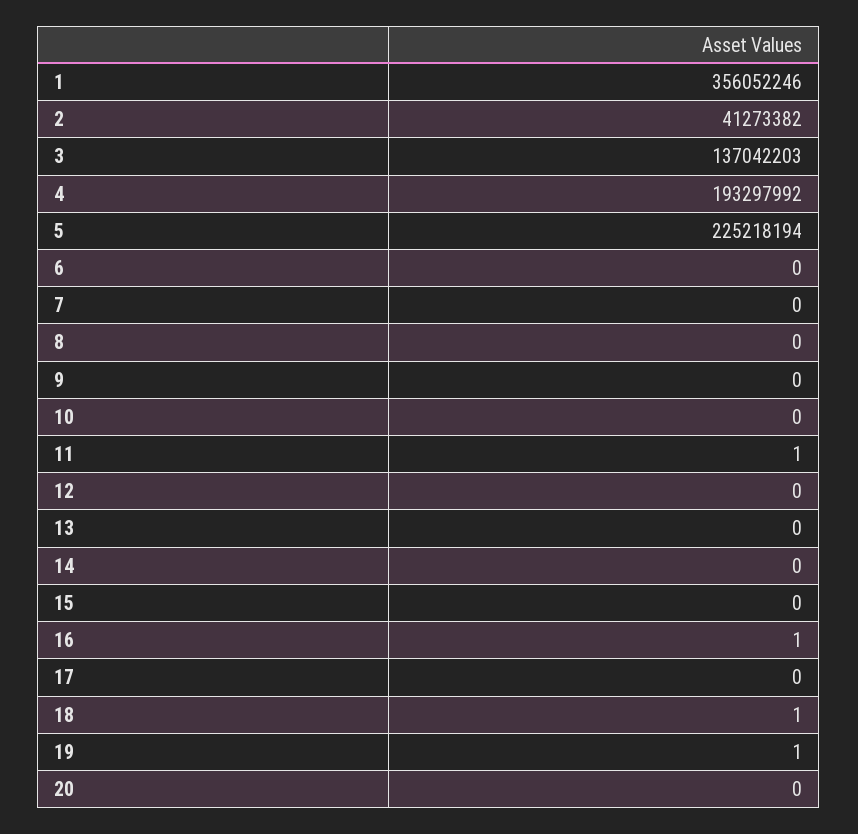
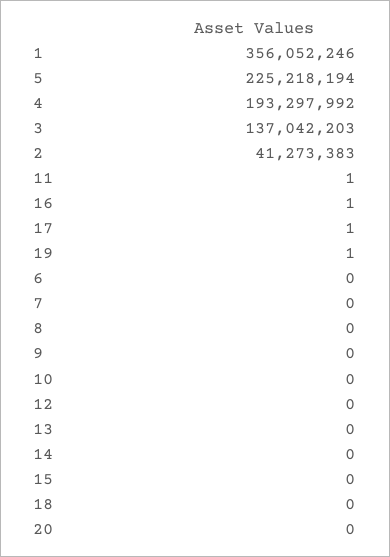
2: 41273382 -> 41273383
17: 0 -> 1
18: 1 -> 0

